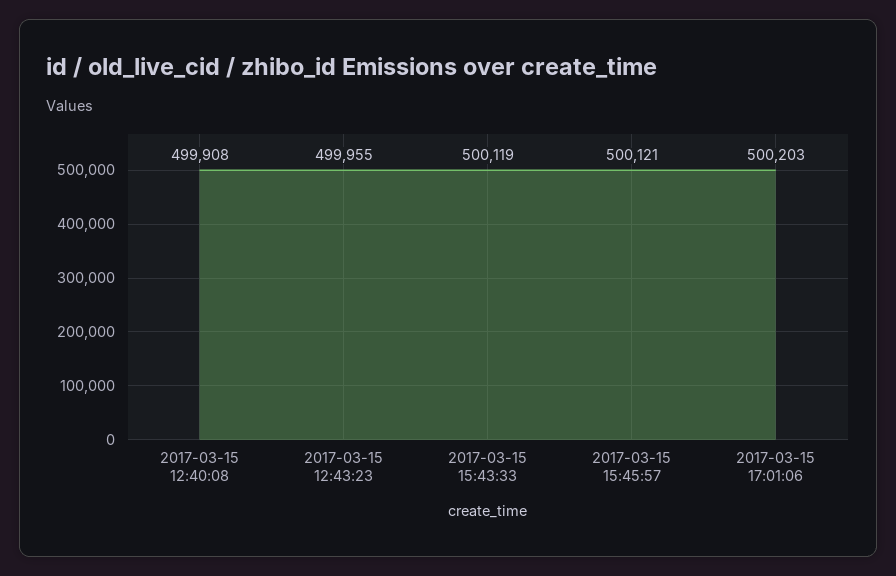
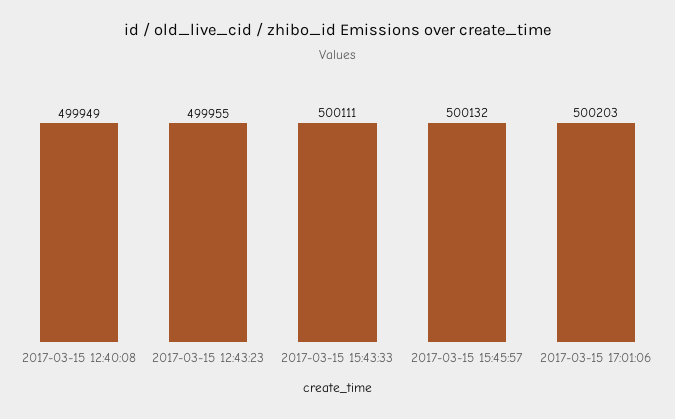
2017-03-15 12:40:08: 499908 -> 499949
2017-03-15 15:43:33: 500119 -> 500111
2017-03-15 15:45:57: 500121 -> 500132

